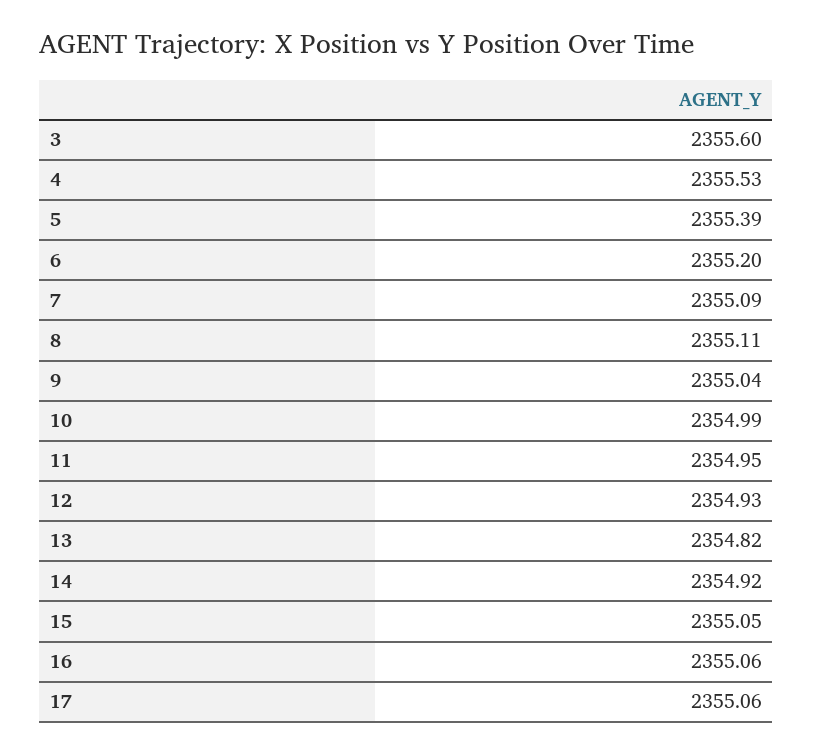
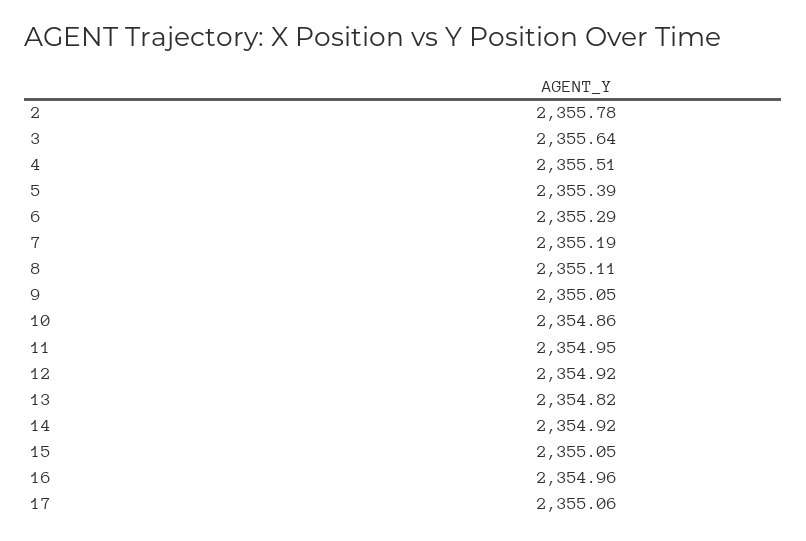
3: 2355.6 -> 2355.64
4: 2355.53 -> 2355.51
6: 2355.2 -> 2355.29
7: 2355.09 -> 2355.19
9: 2355.04 -> 2355.05
10: 2354.99 -> 2354.86
12: 2354.93 -> 2354.92
16: 2355.06 -> 2354.96
2: none -> 2355.78

